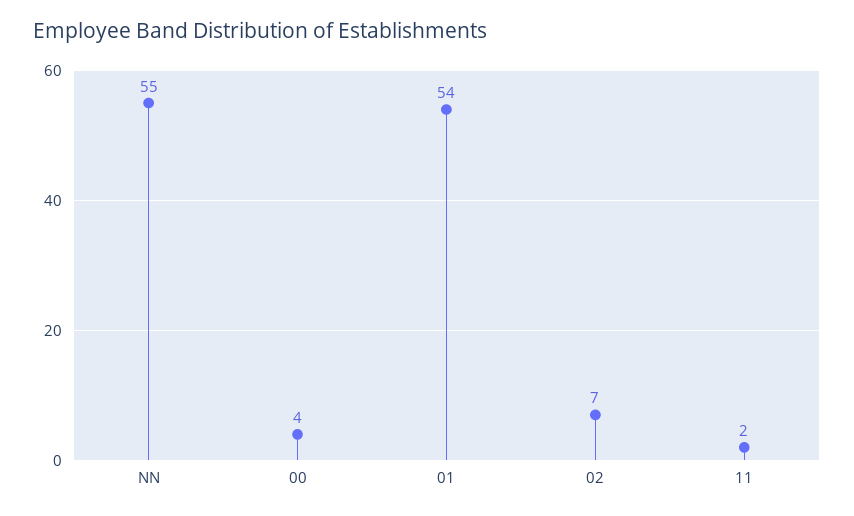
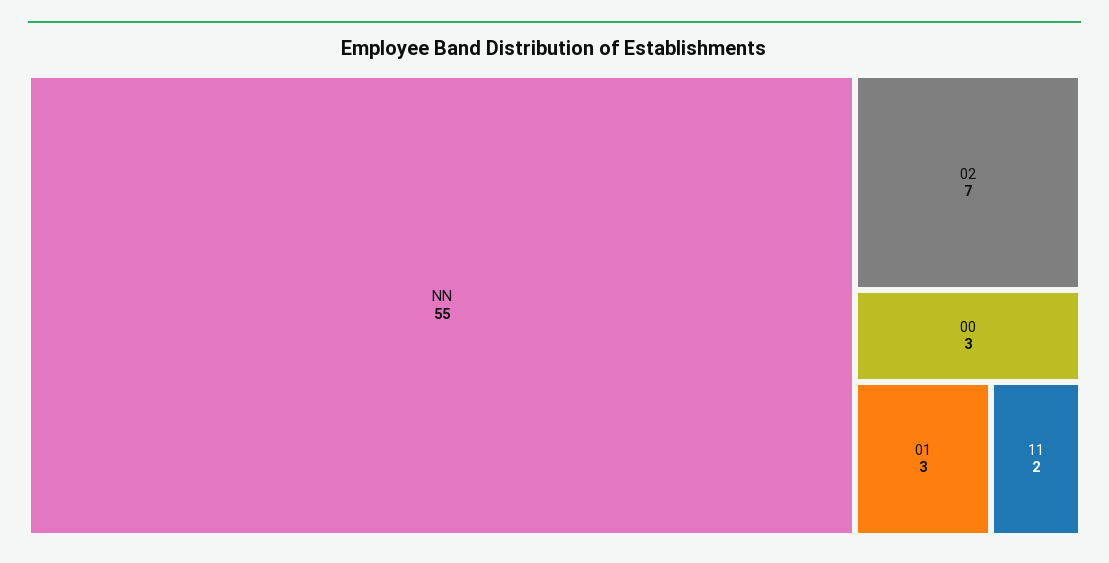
00: 4 -> 3
01: 54 -> 3

